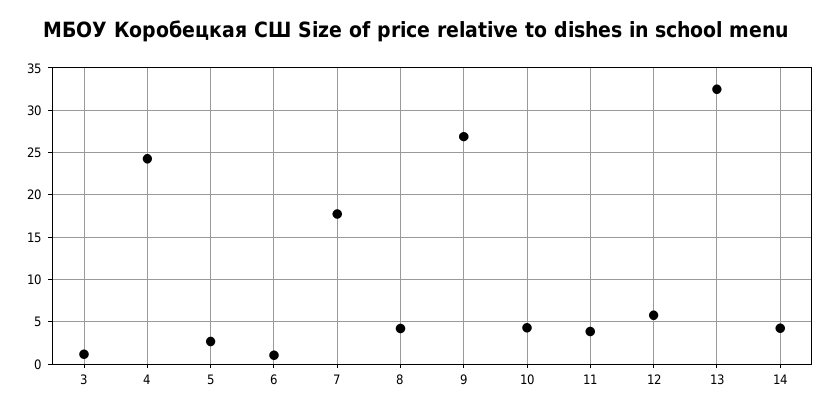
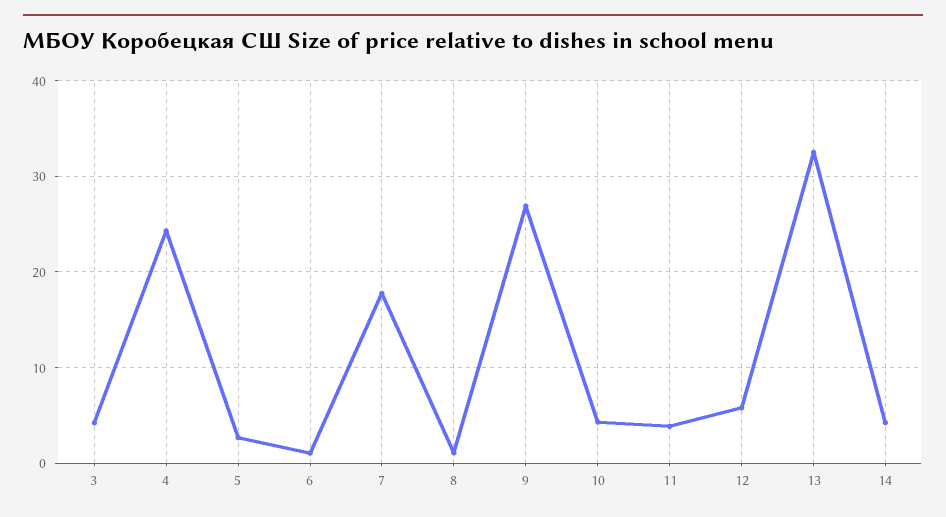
3: 1 -> 4
8: 4 -> 1

